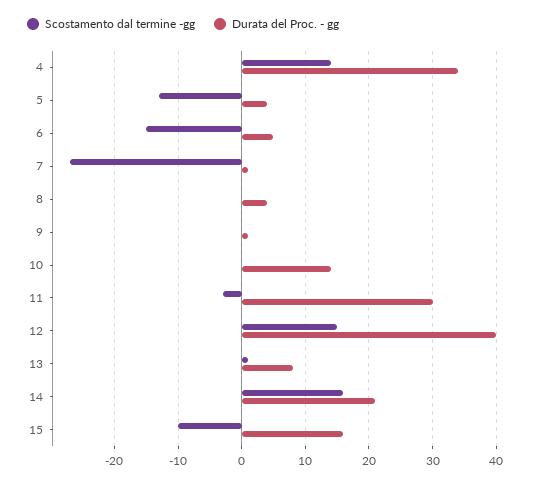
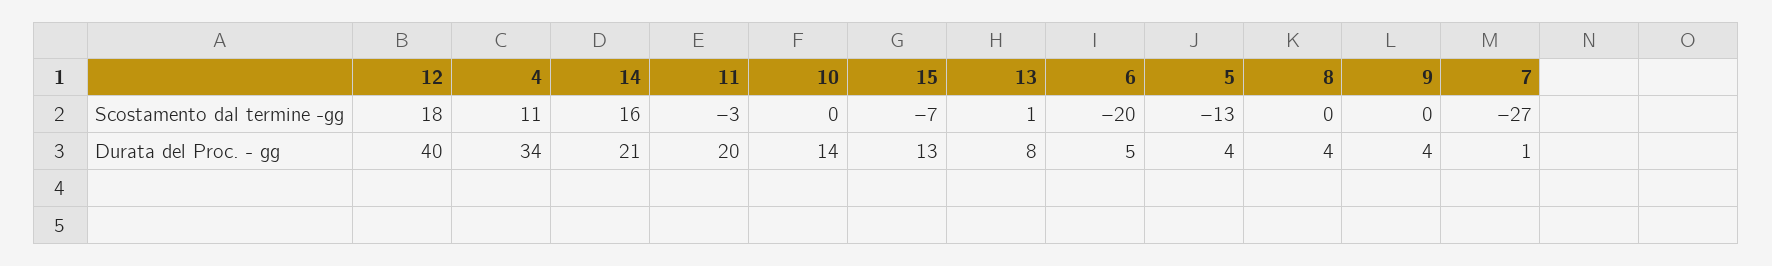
Scostamento dal termine -gg, 4: 14 -> 11
Scostamento dal termine -gg, 6: -15 -> -20
Durata del Proc. - gg, 9: 1 -> 4
Durata del Proc. - gg, 11: 30 -> 20
Scostamento dal termine -gg, 12: 15 -> 18
Scostamento dal termine -gg, 15: -10 -> -7
Durata del Proc. - gg, 15: 16 -> 13

